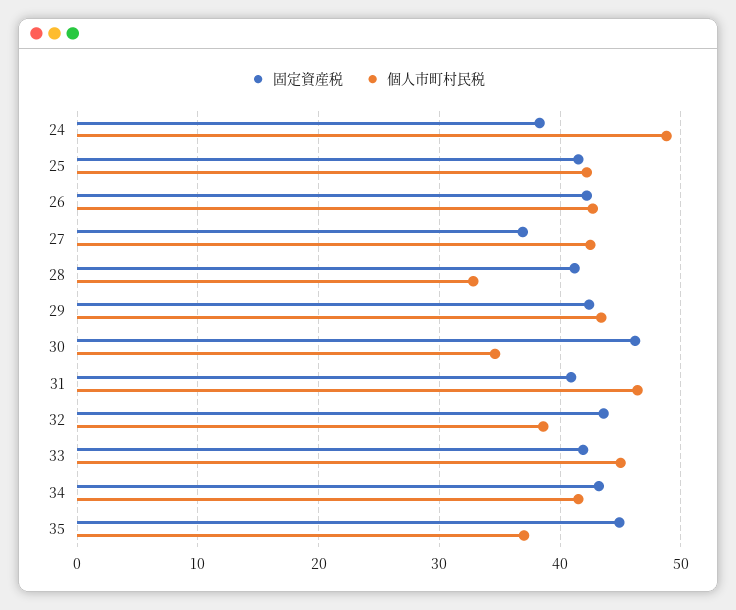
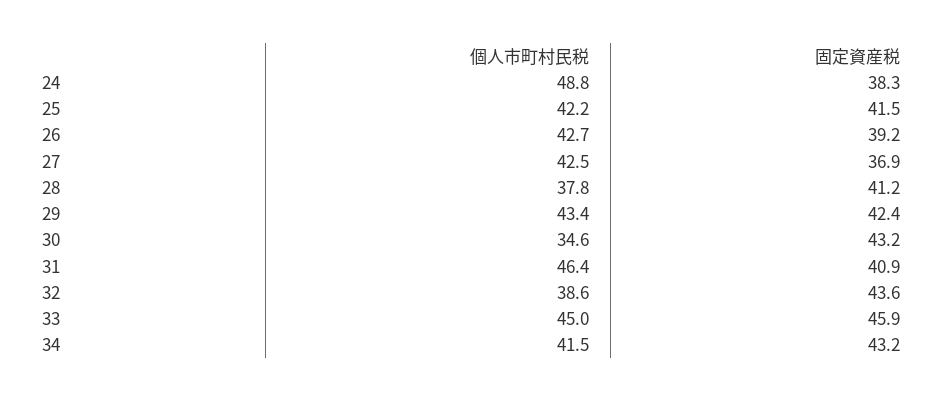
固定資産税, 26: 42 -> 39.2
個人市町村民税, 28: 33 -> 37.8
固定資産税, 30: 46 -> 43.2
固定資産税, 33: 42 -> 45.9
固定資産税, 35: 45 -> none
個人市町村民税, 35: 37 -> none

